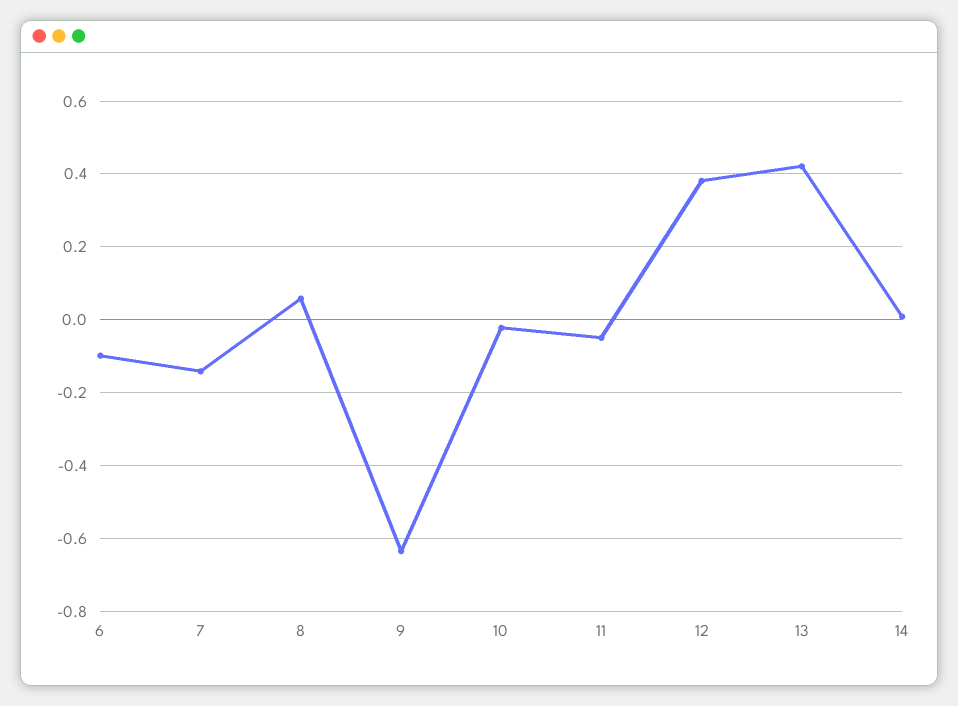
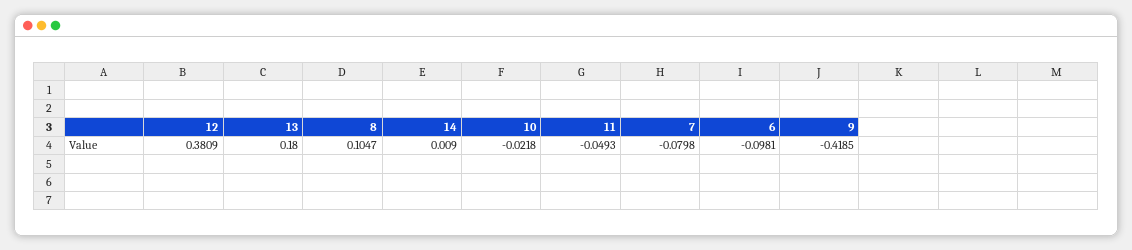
7: -0.14 -> -0.0798
8: 0.06 -> 0.1047
9: -0.64 -> -0.4185
13: 0.42 -> 0.18

